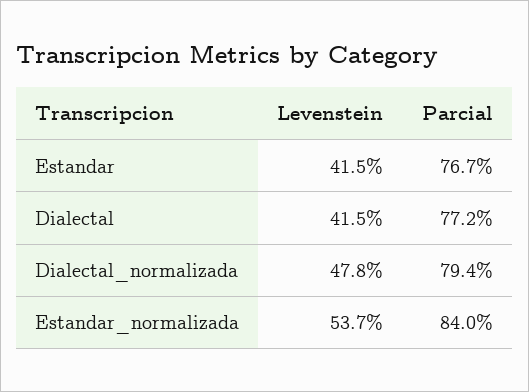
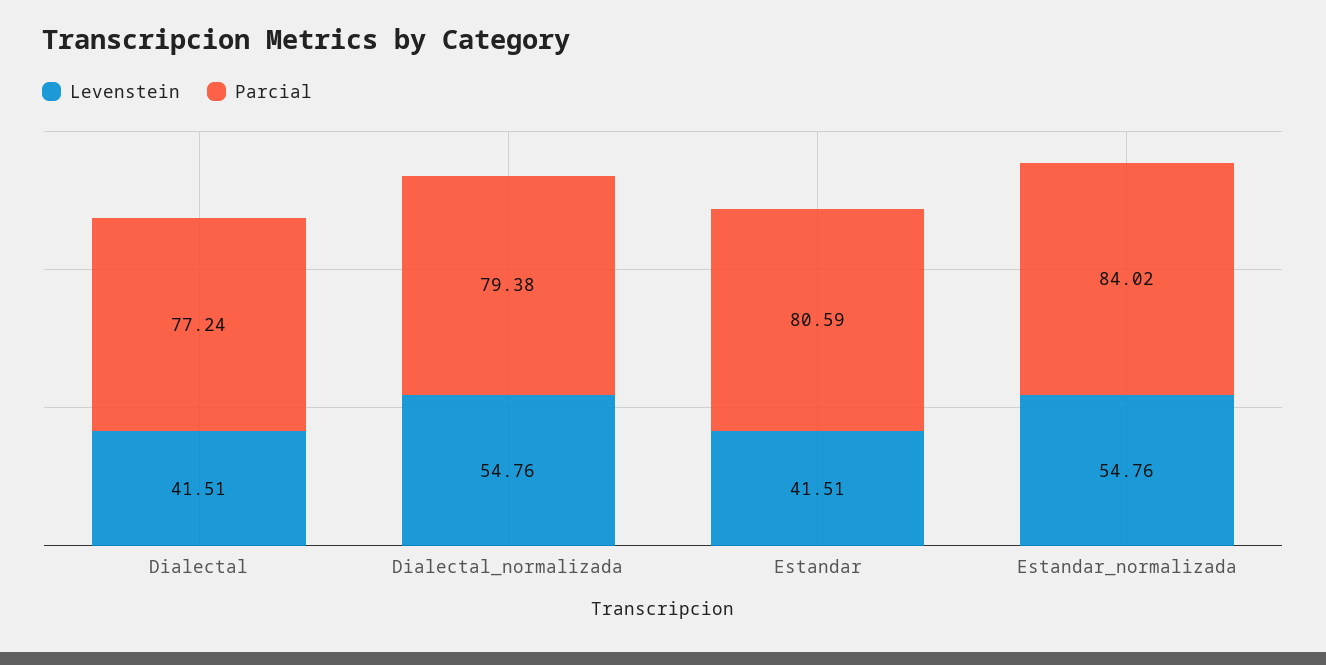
Parcial, Estandar: 76.7 -> 80.59
Levenstein, Dialectal_normalizada: 47.8 -> 54.76
Levenstein, Estandar_normalizada: 53.7 -> 54.76

